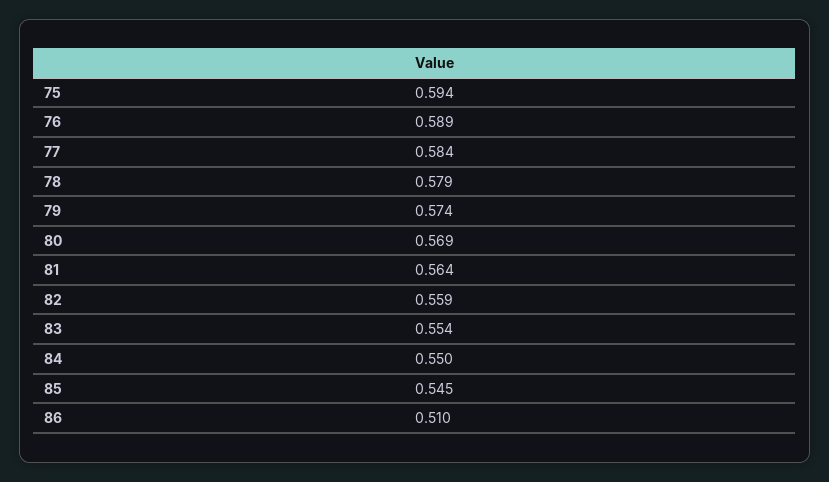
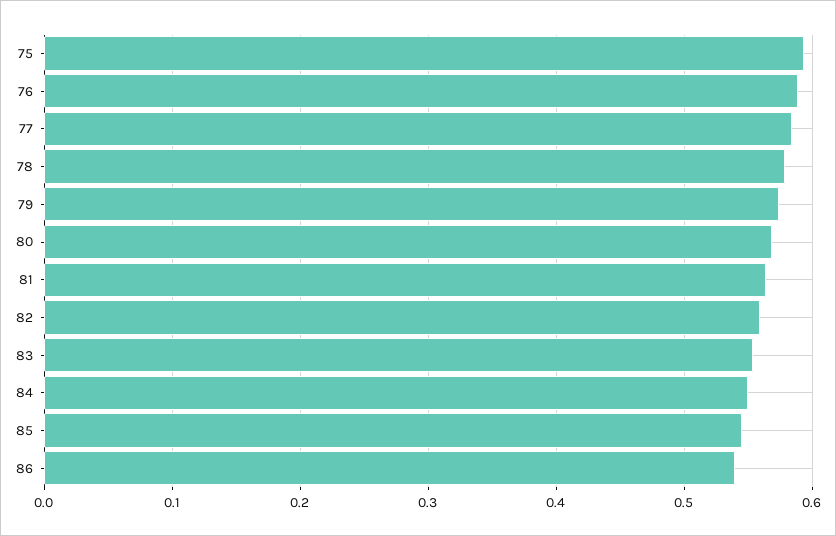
86: 0.51 -> 0.54

